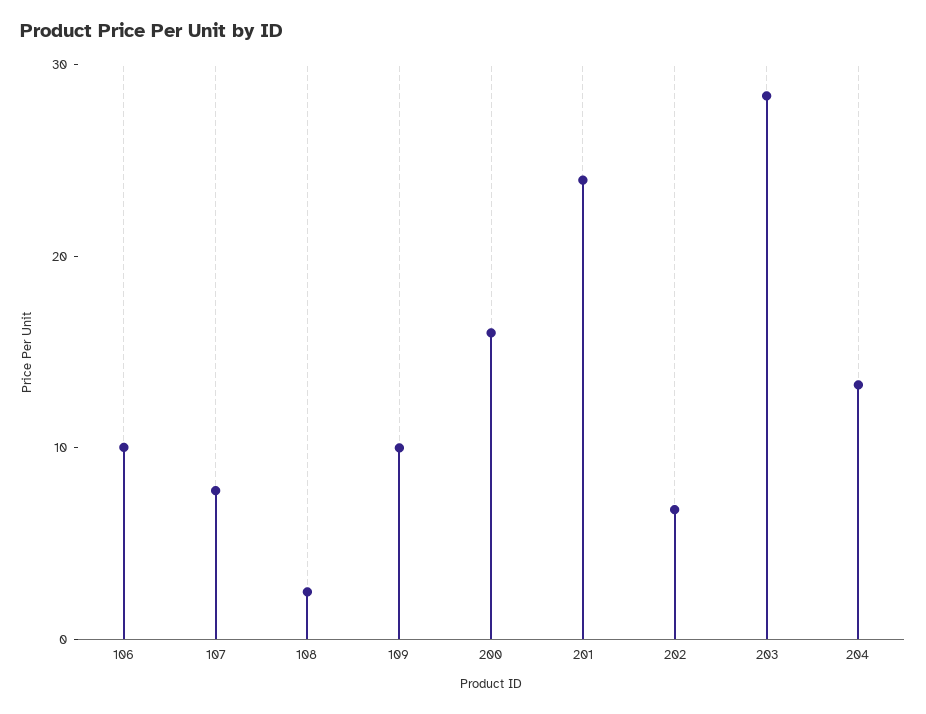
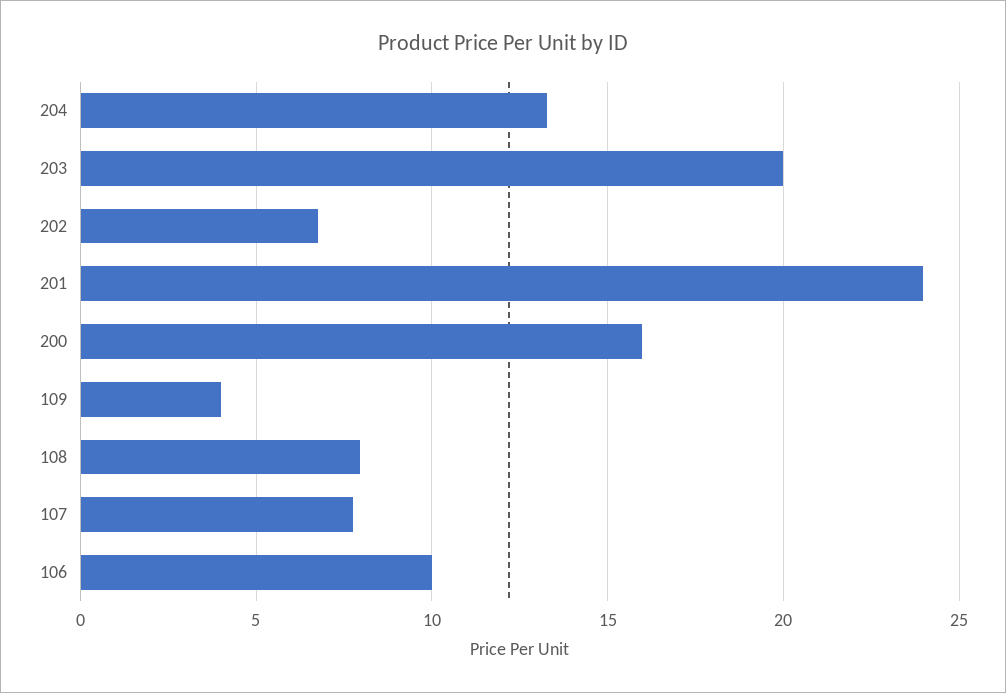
108: 2 -> 8
109: 10 -> 4
203: 28 -> 20

